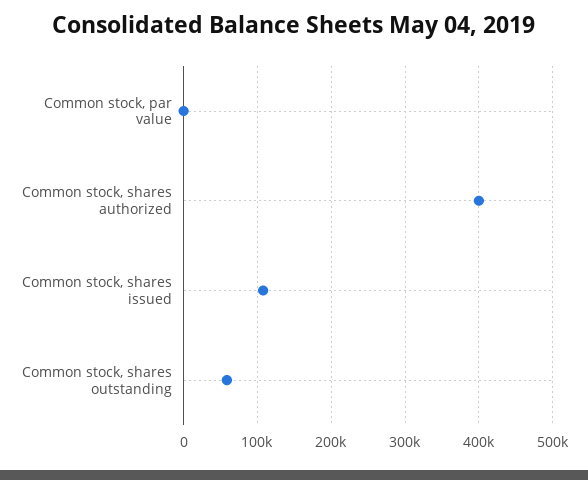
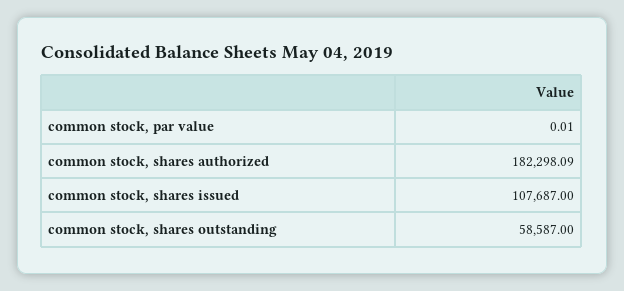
Common stock, shares authorized: 400000 -> 182298.09

